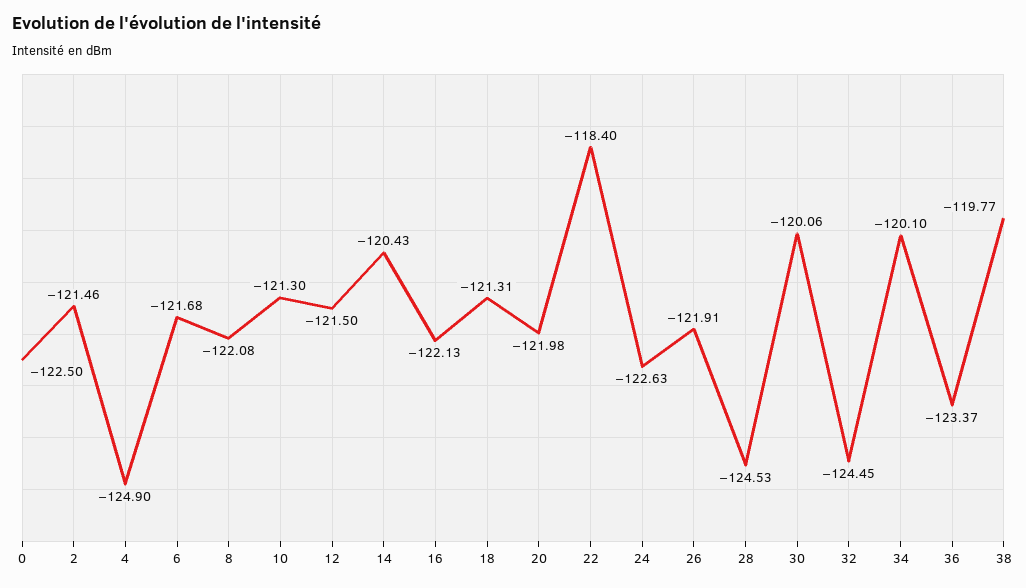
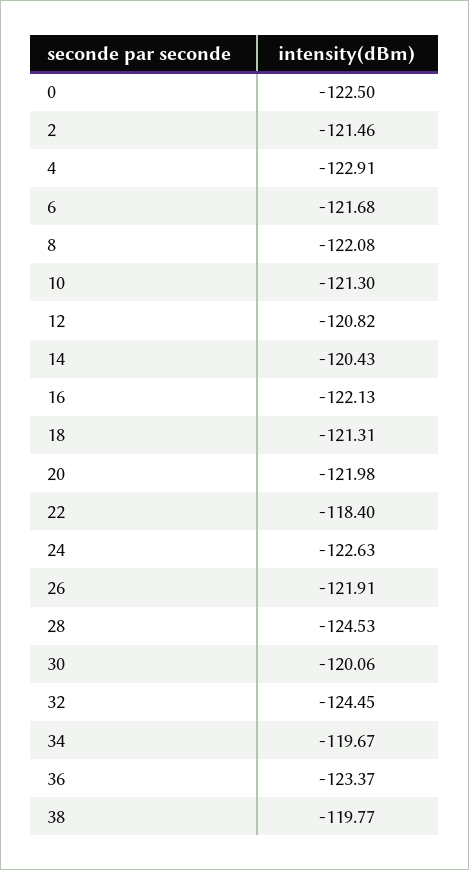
4: -124.9 -> -122.91
12: -121.5 -> -120.82
34: -120.1 -> -119.67

